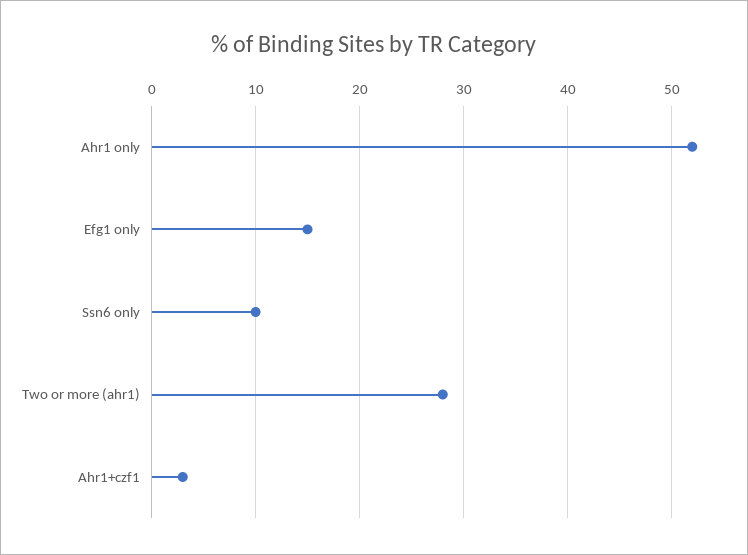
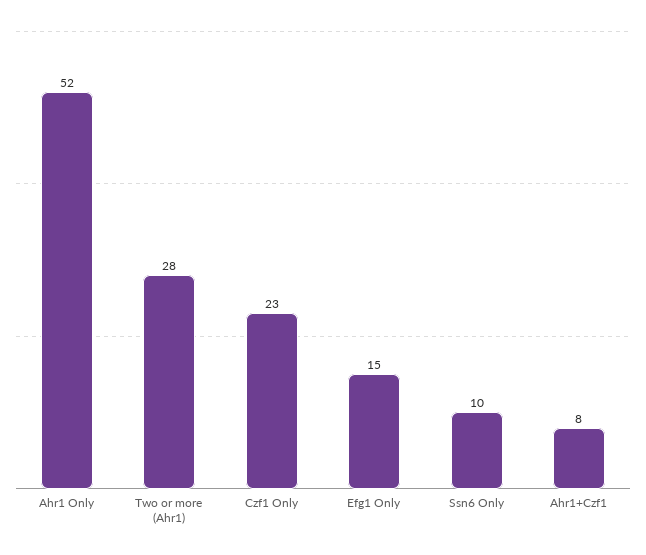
Ahr1+czf1: 3 -> 8
Czf1 Only: none -> 23

